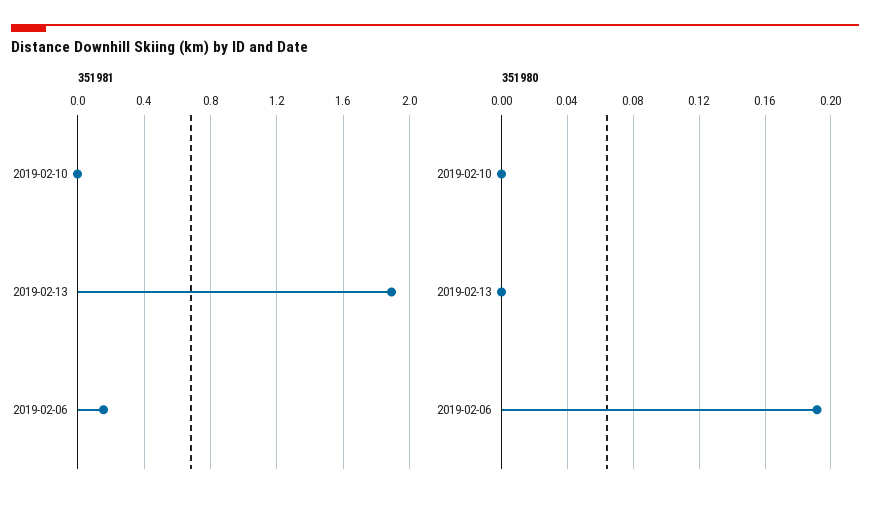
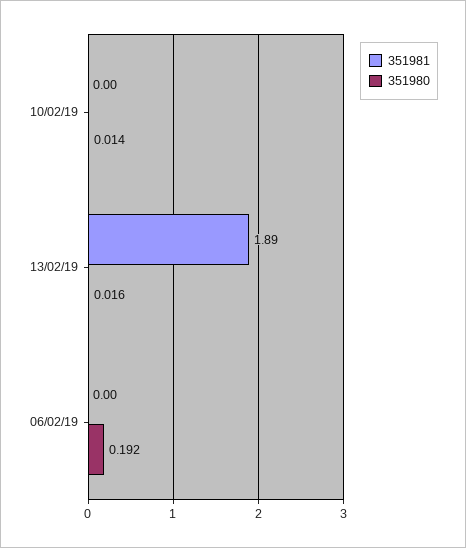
351981, 2019-02-06: 0.15 -> 0
351980, 2019-02-10: 0 -> 0.014
351980, 2019-02-13: 0 -> 0.016

